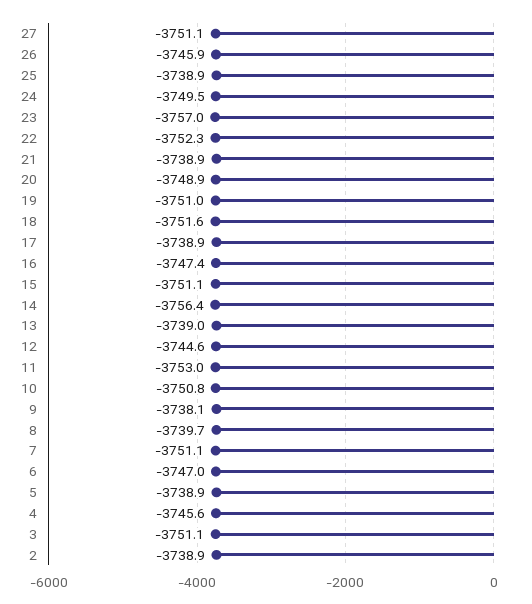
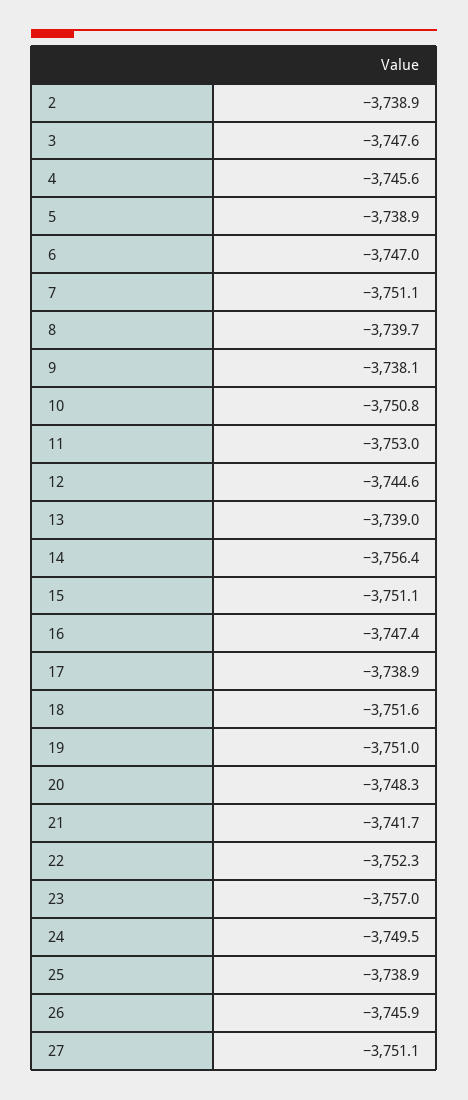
21: -3738.9 -> -3741.7
20: -3748.9 -> -3748.3
3: -3751.1 -> -3747.6

